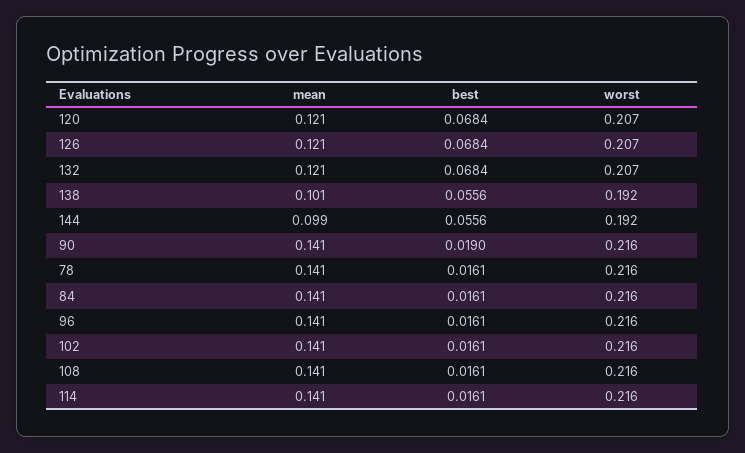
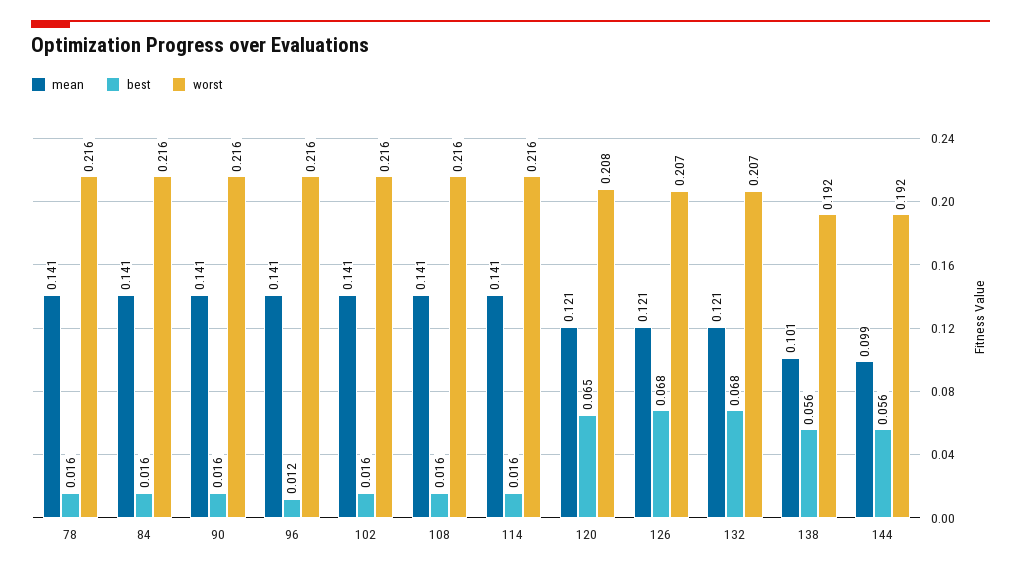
best, 120: 0.0684 -> 0.065
worst, 120: 0.207 -> 0.208
best, 90: 0.019 -> 0.016
best, 96: 0.0161 -> 0.012

